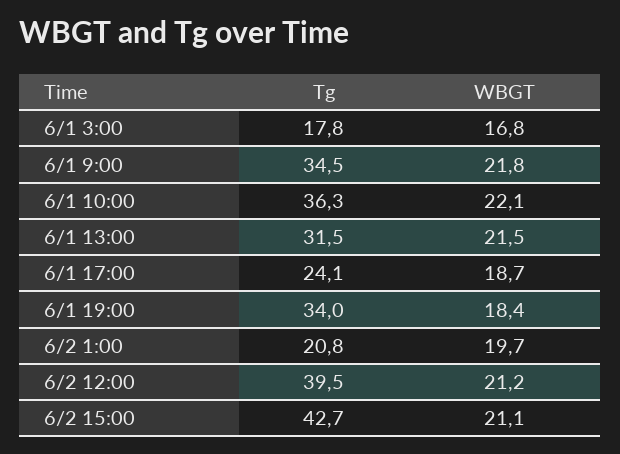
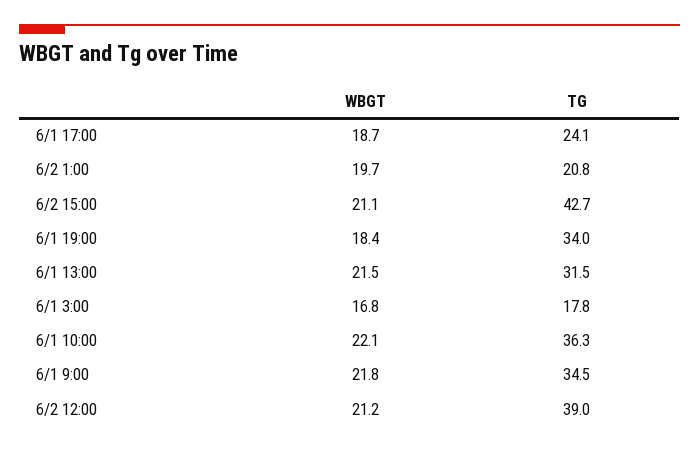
Tg, 6/2 12:00: 39.5 -> 39

